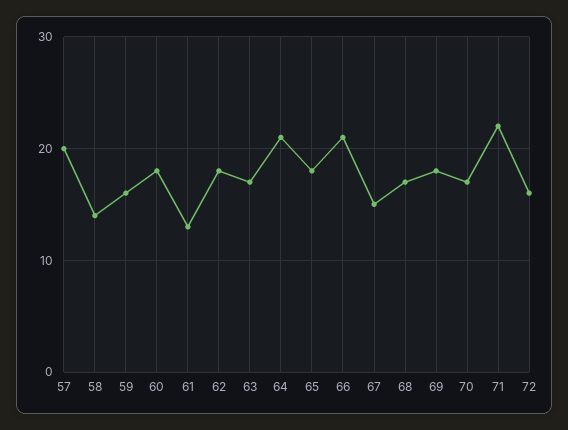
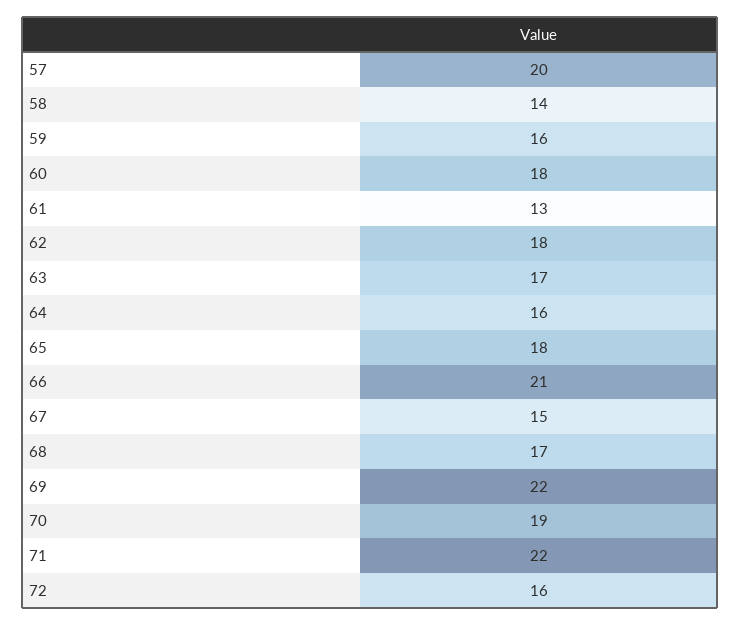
64: 21 -> 16
69: 18 -> 22
70: 17 -> 19

